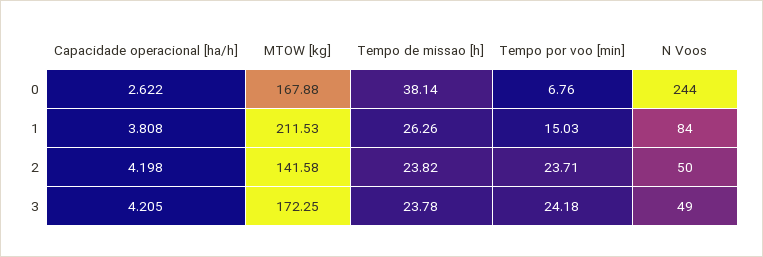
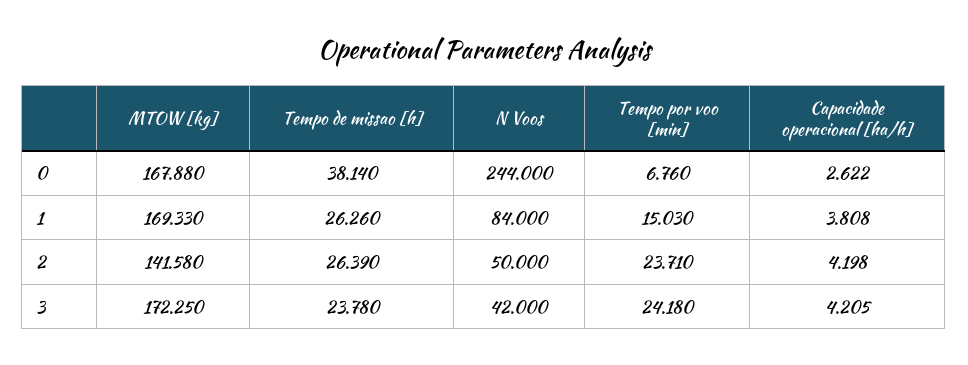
MTOW [kg], 1: 211.53 -> 169.33
Tempo de missao [h], 2: 23.82 -> 26.39
N Voos, 3: 49 -> 42

